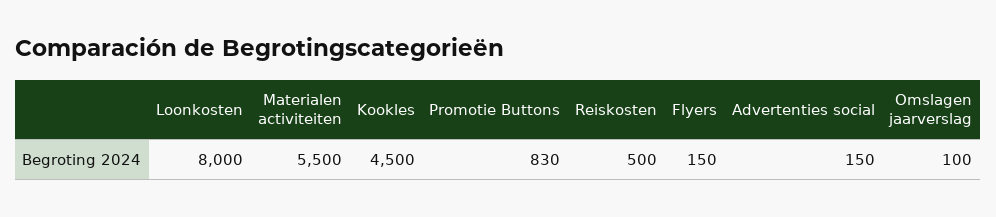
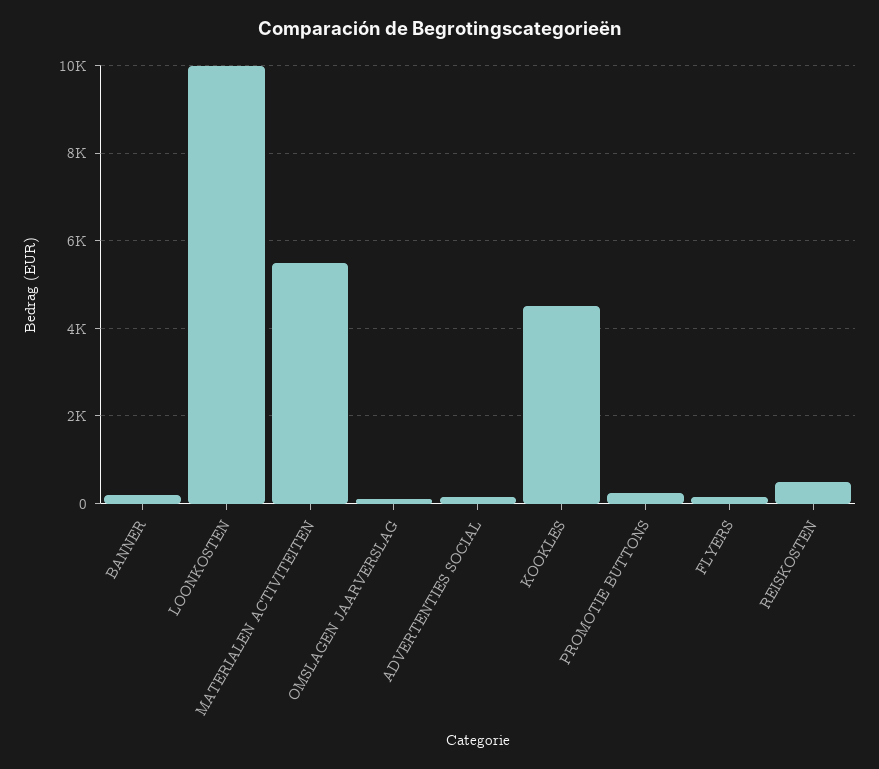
Loonkosten: 8000 -> 10000
Promotie Buttons: 830 -> 200
BANNER: none -> 200

